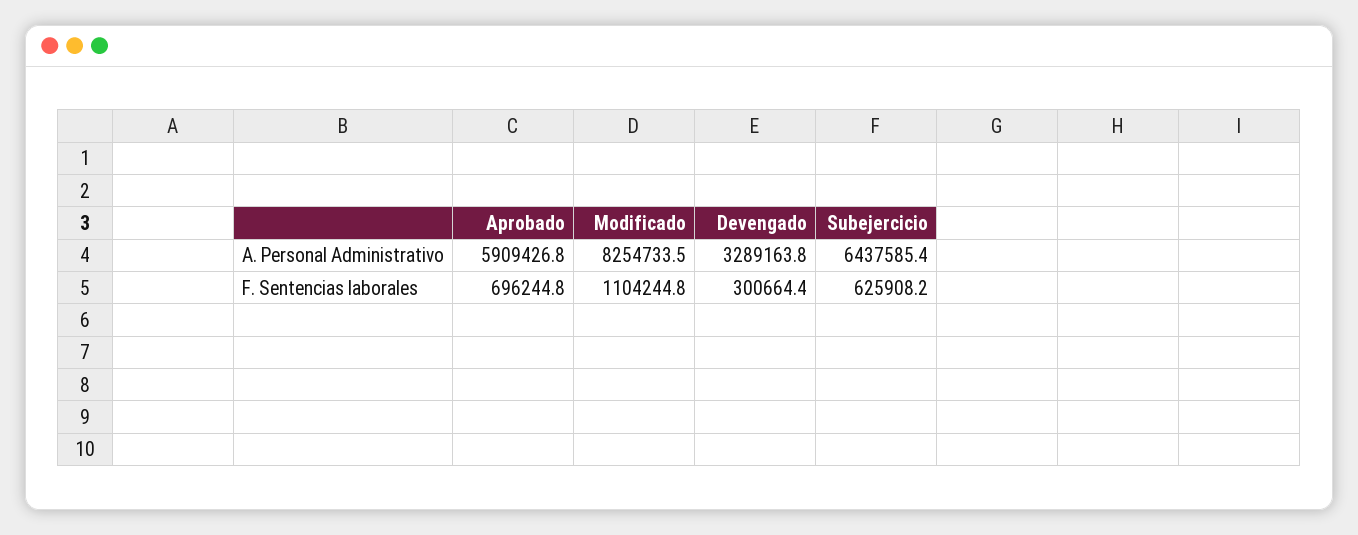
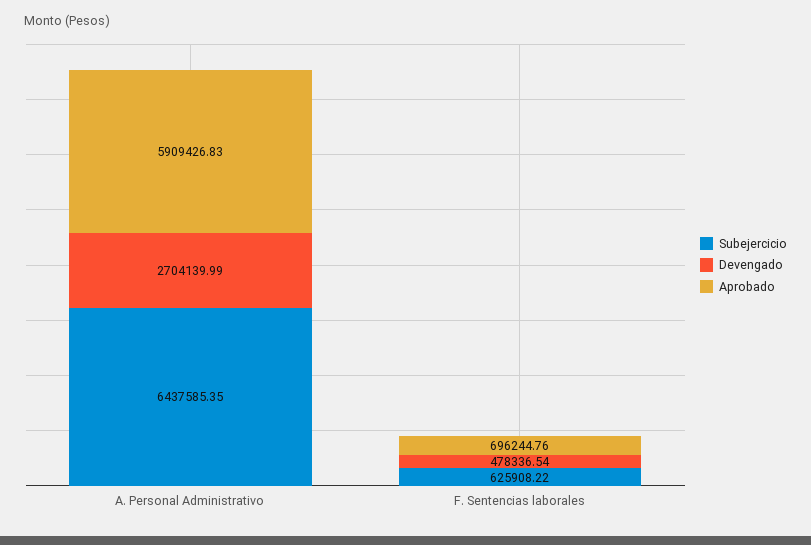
Modificado, A. Personal Administrativo: 8254733.5 -> none
Devengado, A. Personal Administrativo: 3289163.8 -> 2704139.99
Modificado, F. Sentencias laborales: 1104244.8 -> none
Devengado, F. Sentencias laborales: 300664.4 -> 478336.54

